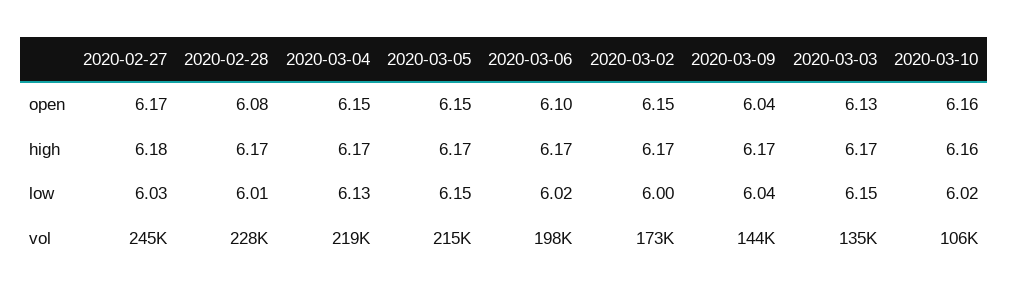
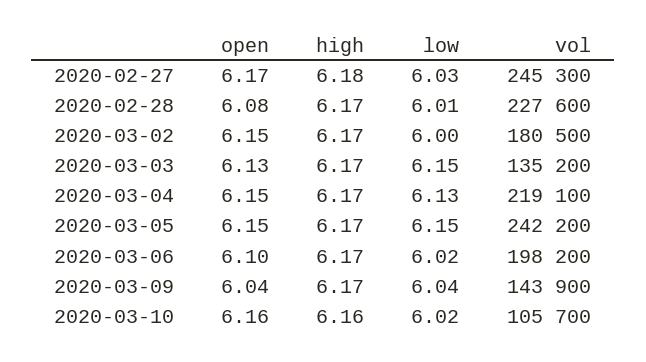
2020-03-05, vol: 215000 -> 242200
2020-03-02, vol: 173000 -> 180500

